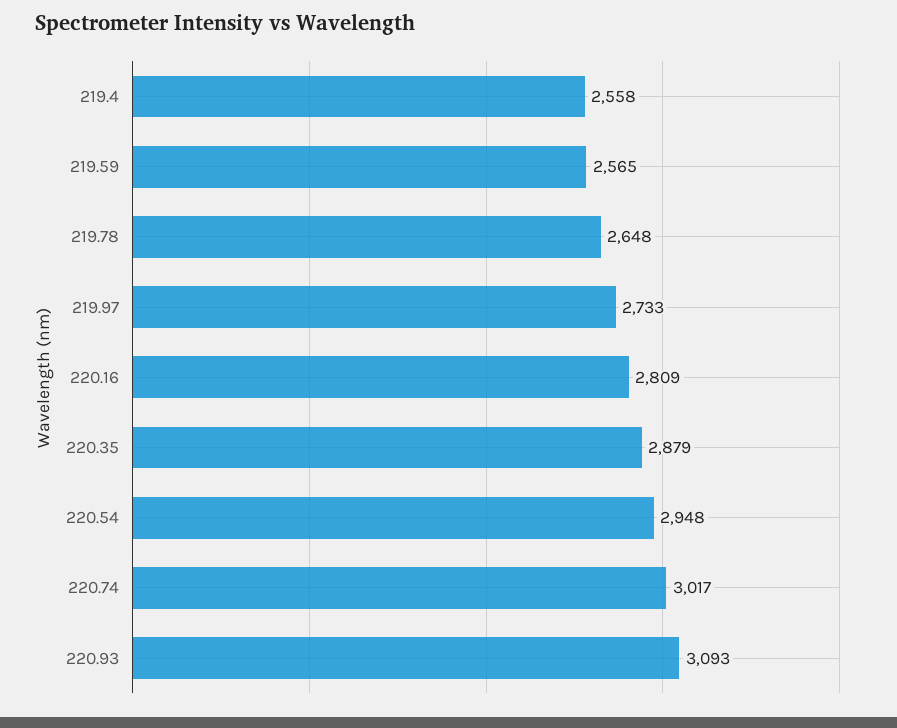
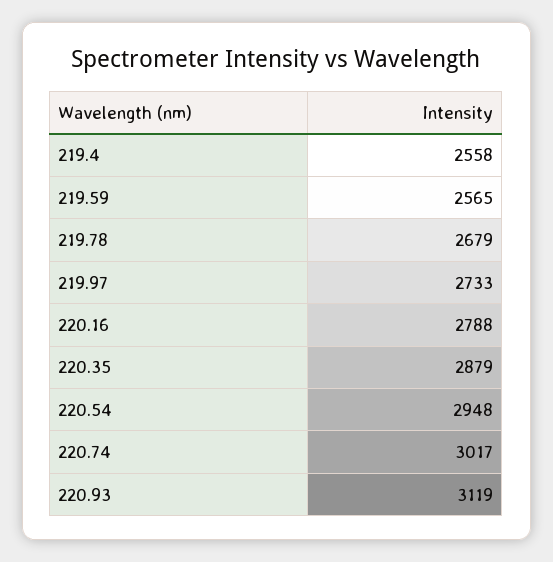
219.78: 2648 -> 2679
220.16: 2809 -> 2788
220.93: 3093 -> 3119

